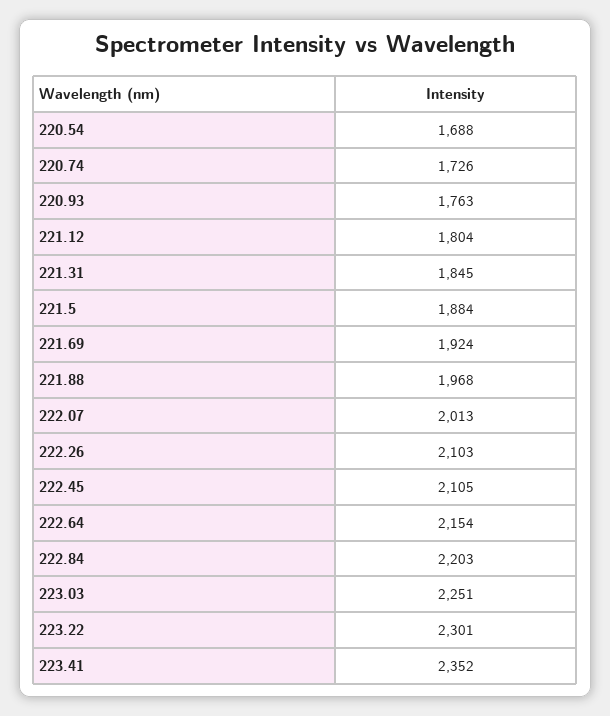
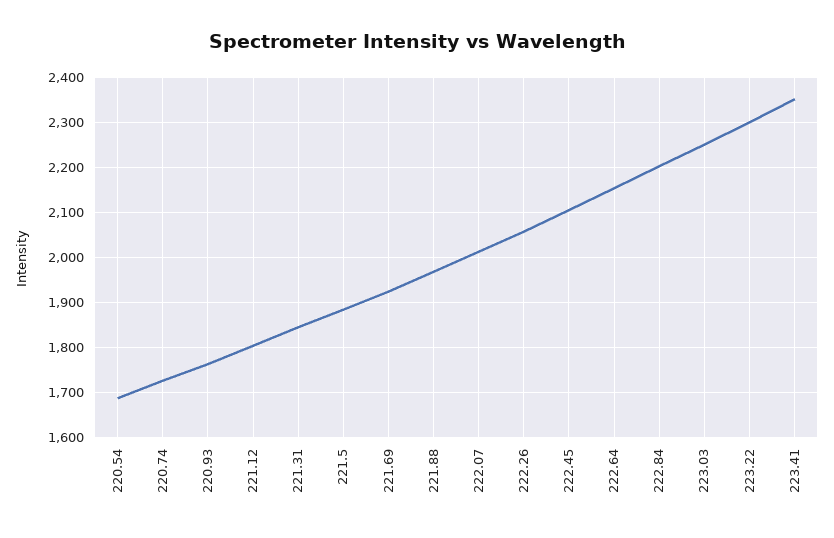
222.26: 2103 -> 2060

